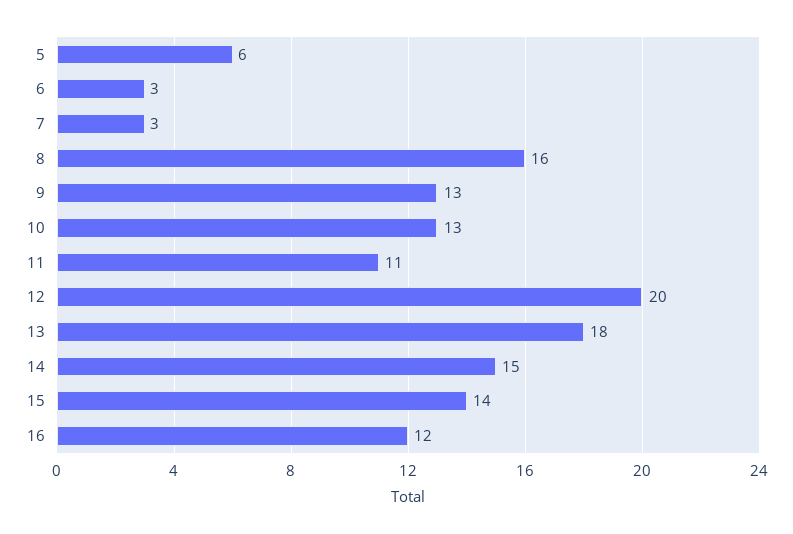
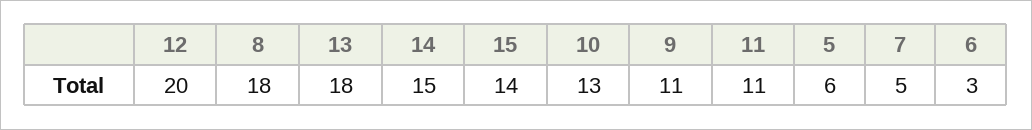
7: 3 -> 5
8: 16 -> 18
9: 13 -> 11
16: 12 -> none

